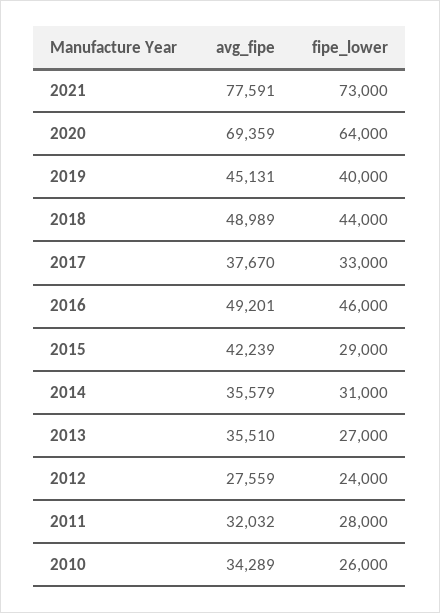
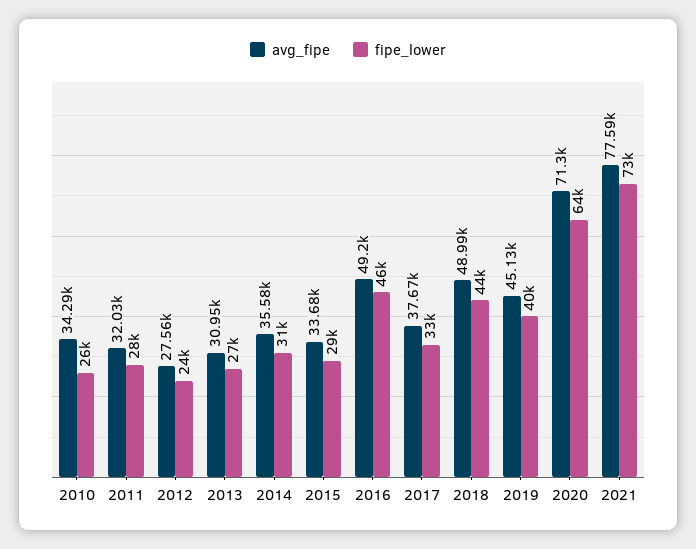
avg_fipe, 2020: 69359 -> 71300
avg_fipe, 2015: 42239 -> 33680
avg_fipe, 2013: 35510 -> 30950

